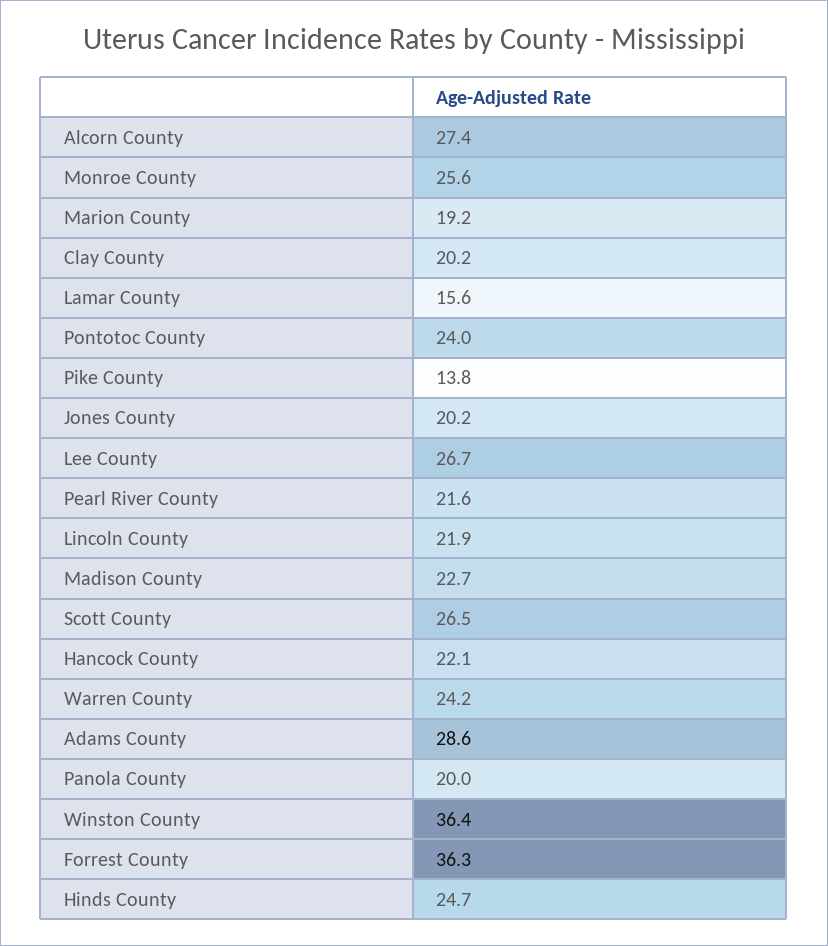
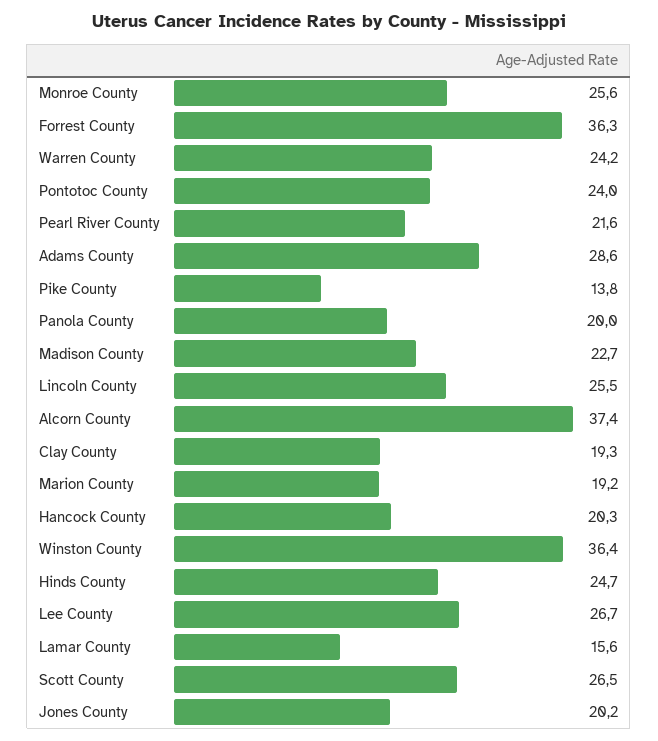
Alcorn County: 27.4 -> 37.4
Clay County: 20.2 -> 19.3
Lincoln County: 21.9 -> 25.5
Hancock County: 22.1 -> 20.3

